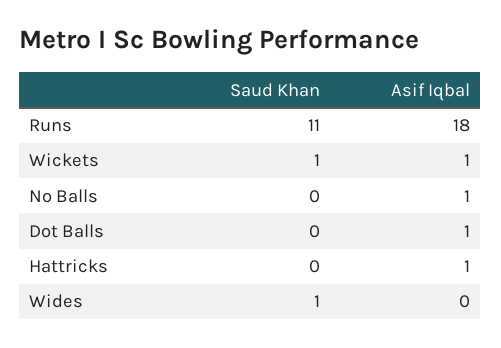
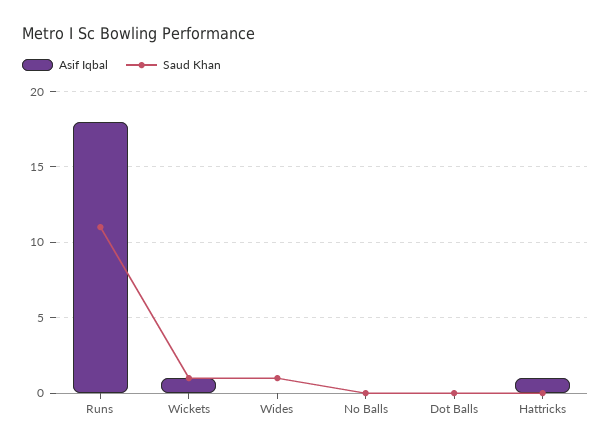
Asif Iqbal, No Balls: 1 -> 0
Asif Iqbal, Dot Balls: 1 -> 0

